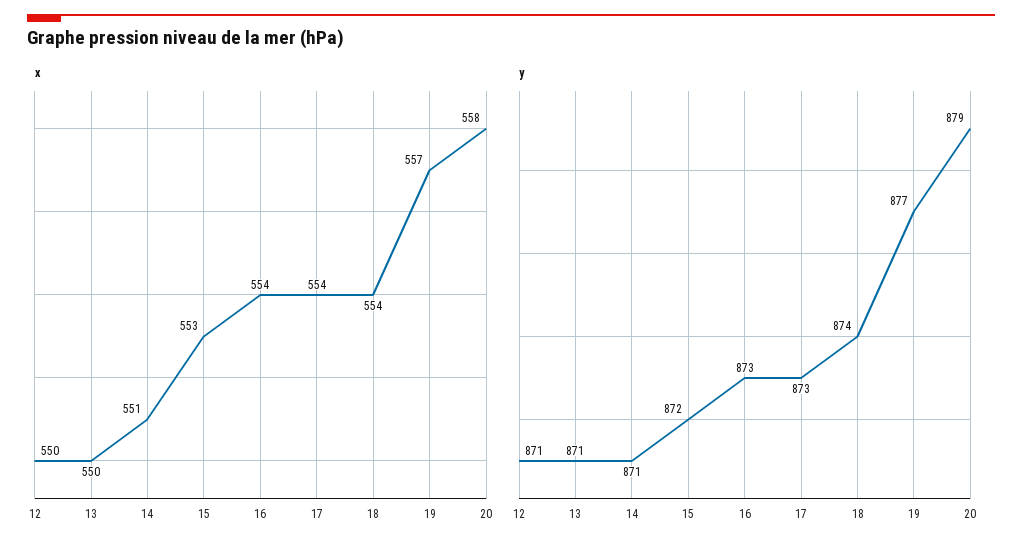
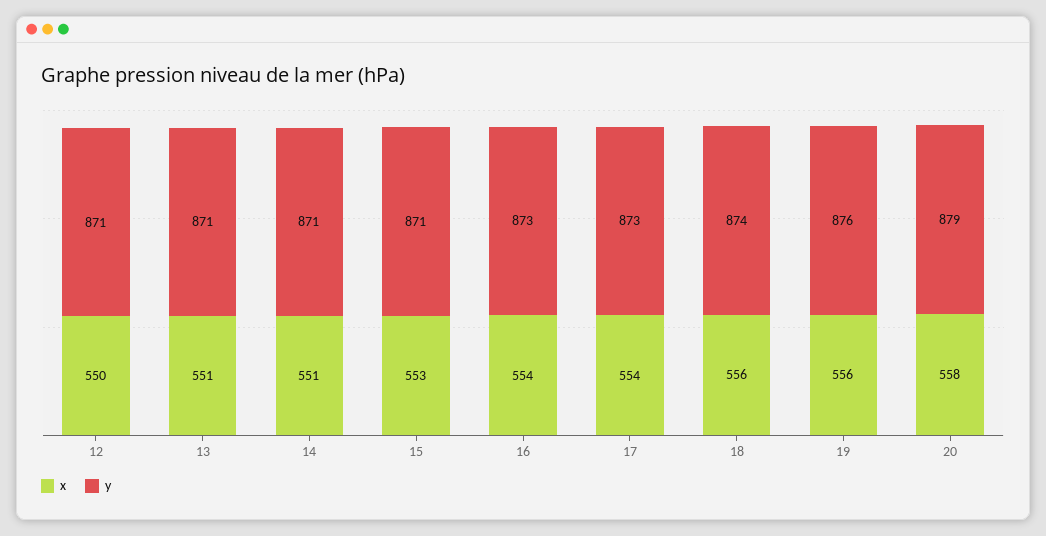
x, 13: 550 -> 551
x, 18: 554 -> 556
x, 19: 557 -> 556
y, 15: 872 -> 871
y, 19: 877 -> 876

